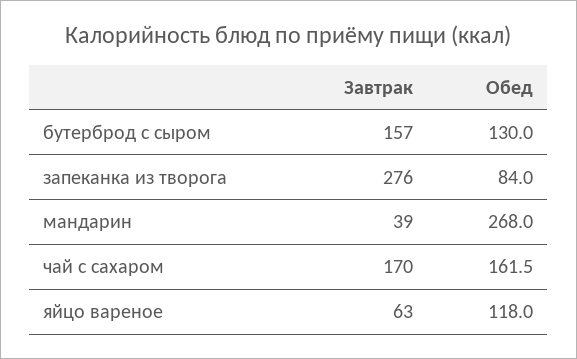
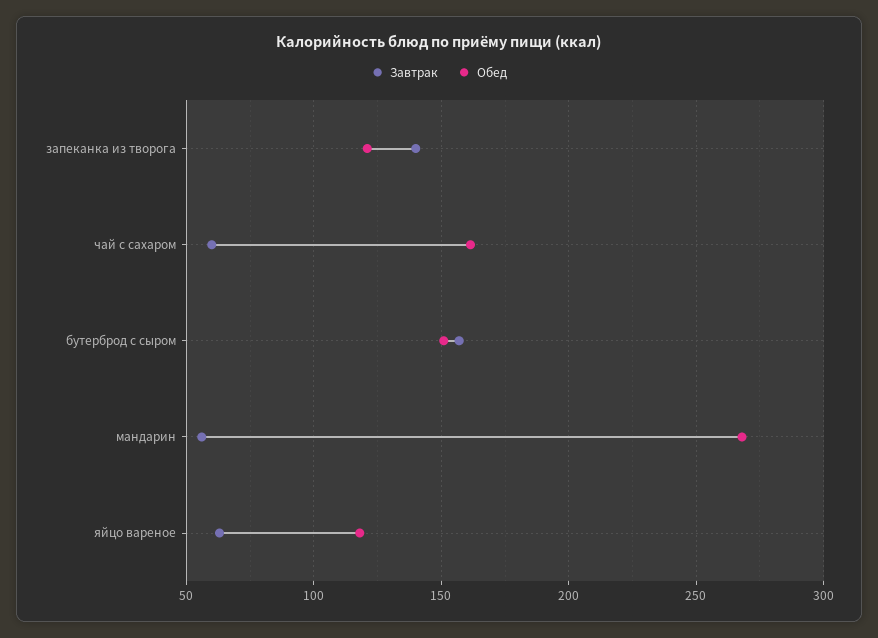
Обед, бутерброд с сыром: 130 -> 150
Завтрак, запеканка из творога: 276 -> 140
Обед, запеканка из творога: 84 -> 120
Завтрак, мандарин: 39 -> 55
Завтрак, чай с сахаром: 170 -> 60

